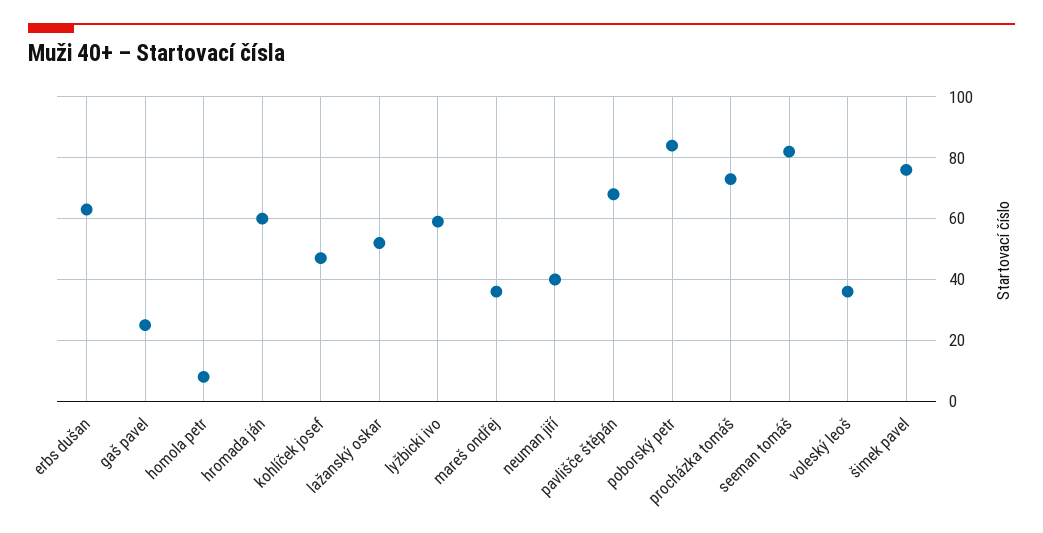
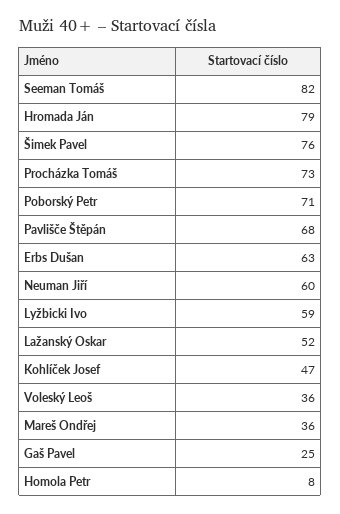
hromada ján: 60 -> 79
neuman jiří: 40 -> 60
poborský petr: 85 -> 71

